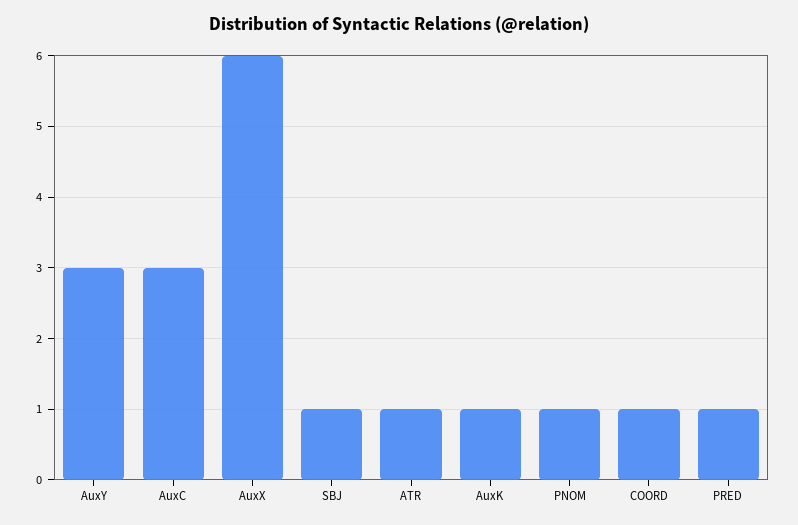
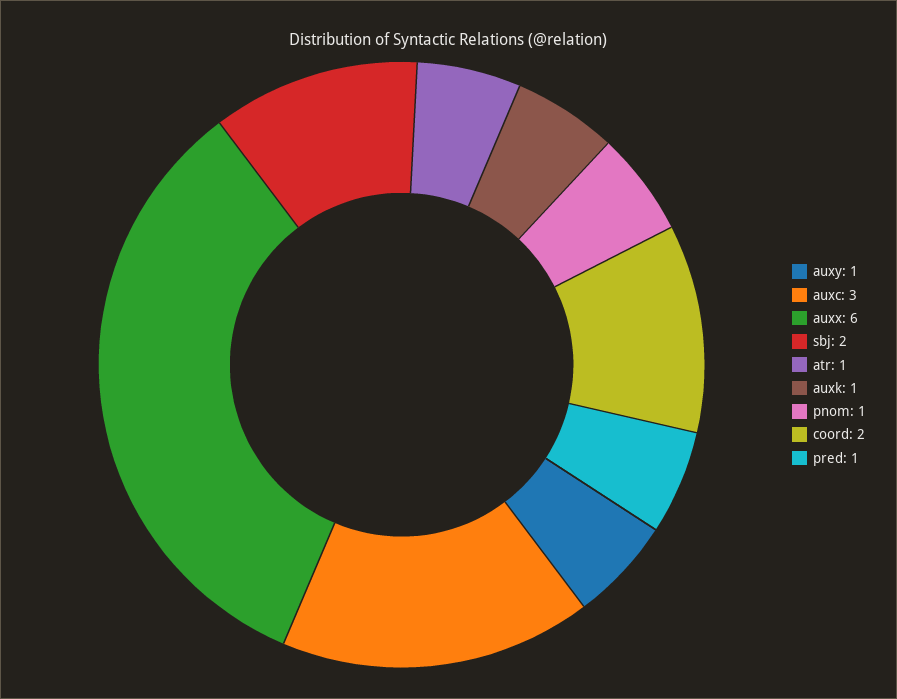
AuxY: 3 -> 1
SBJ: 1 -> 2
COORD: 1 -> 2

